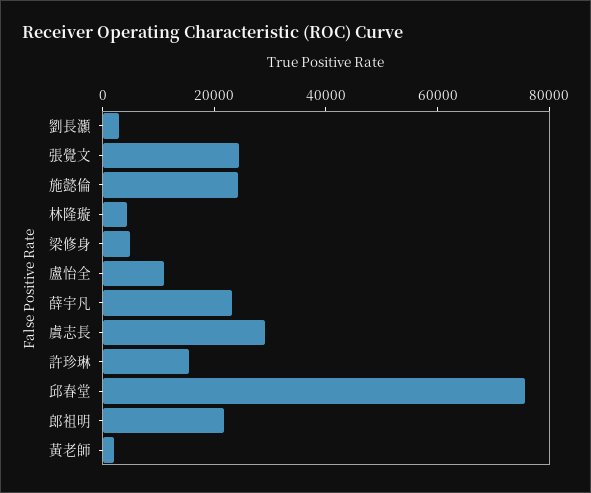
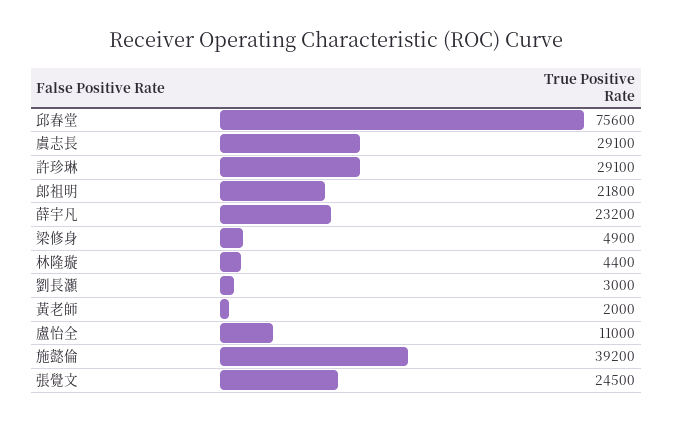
施懿倫: 25000 -> 39200
許珍琳: 15000 -> 29100

